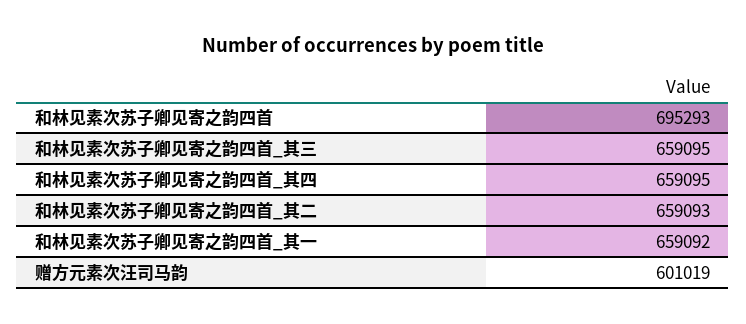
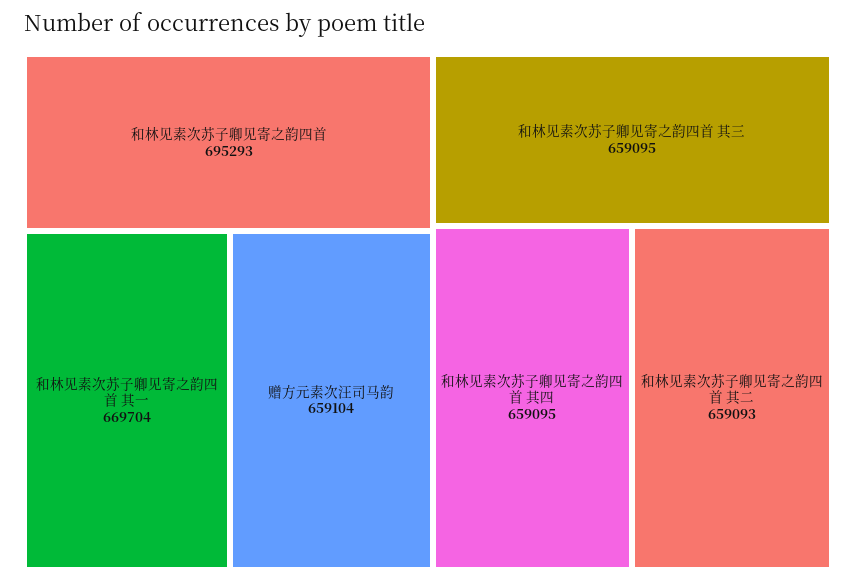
和林见素次苏子卿见寄之韵四首_其一: 659092 -> 669704
赠方元素次汪司马韵: 601019 -> 659104

